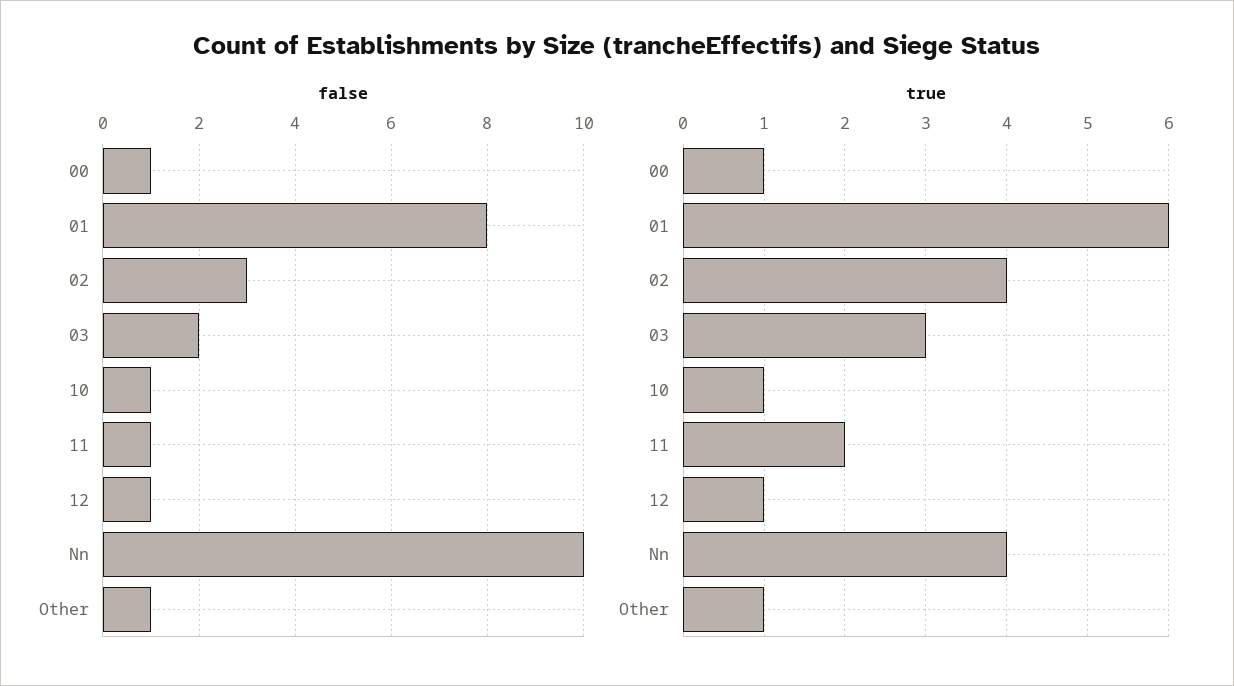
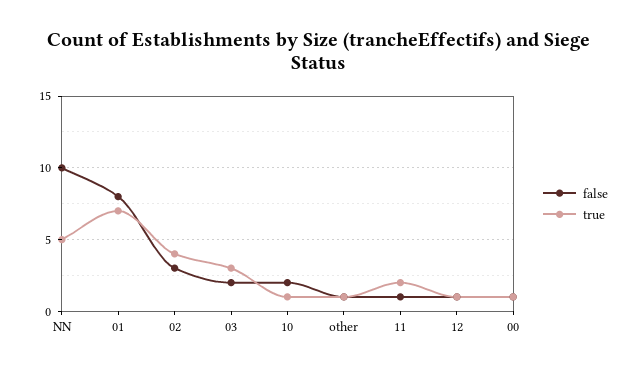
false, 10: 1 -> 2
true, 01: 6 -> 7
true, Nn: 4 -> 5

